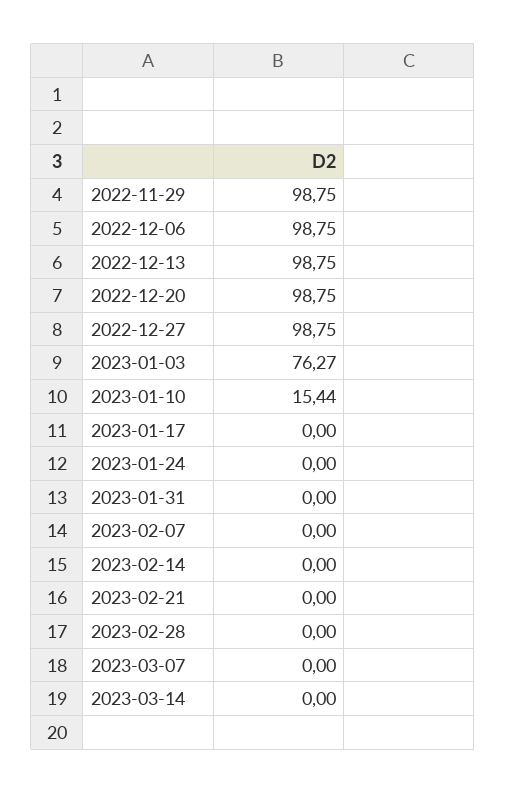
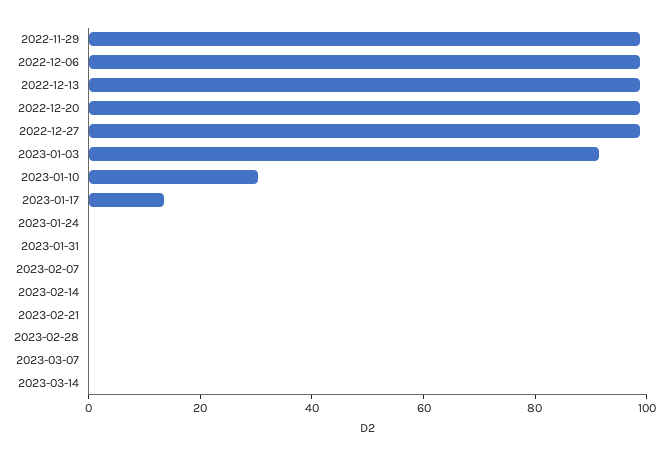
2023-01-03: 76.27 -> 90
2023-01-10: 15.44 -> 30
2023-01-17: 0 -> 15

